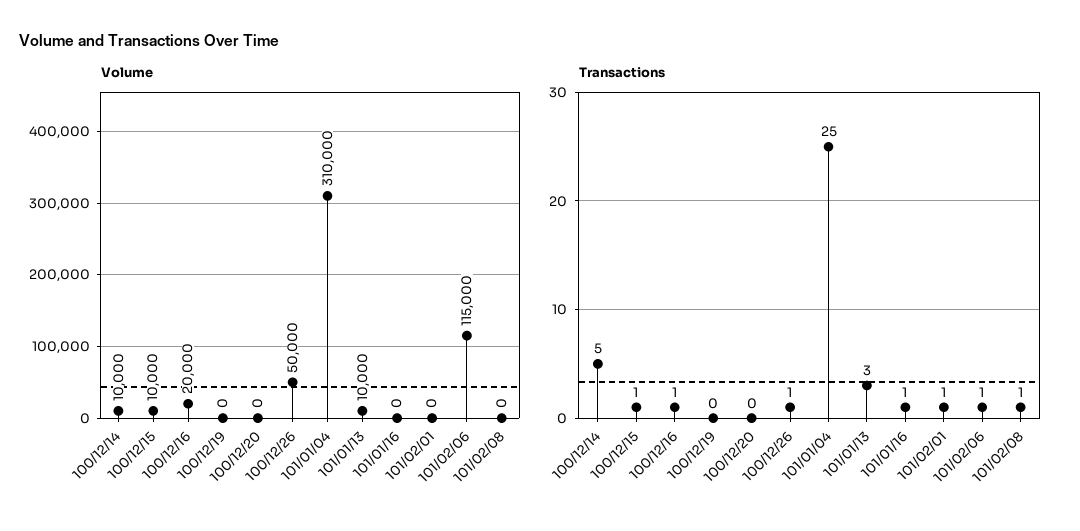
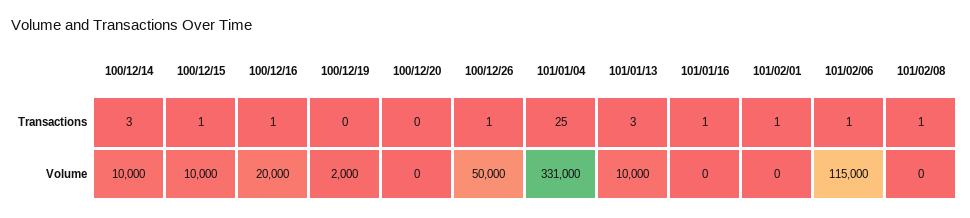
Volume, 100/12/19: 0 -> 2000
Volume, 101/01/04: 310000 -> 331000
Transactions, 100/12/14: 5 -> 3

